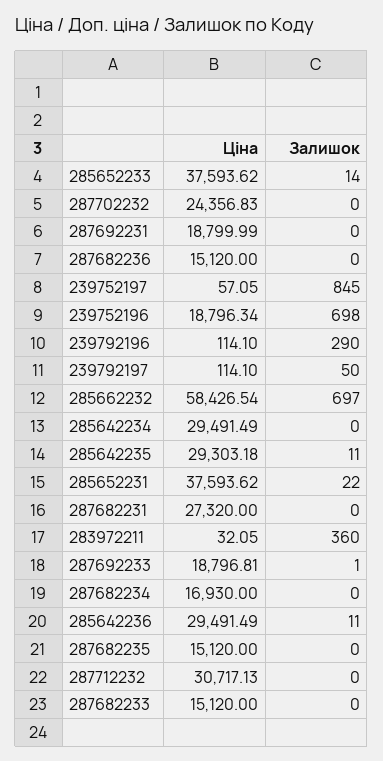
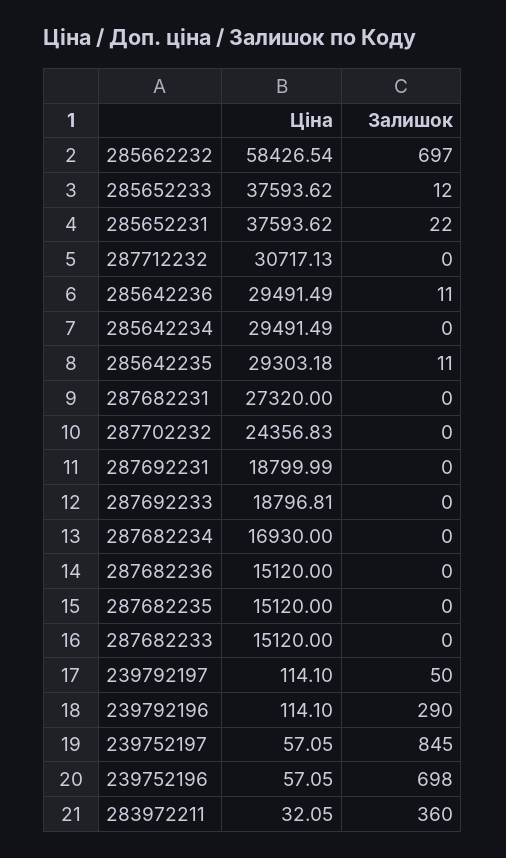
Залишок, 285652233: 14 -> 12
Ціна, 239752196: 18796.34 -> 57.05
Залишок, 287692233: 1 -> 0

